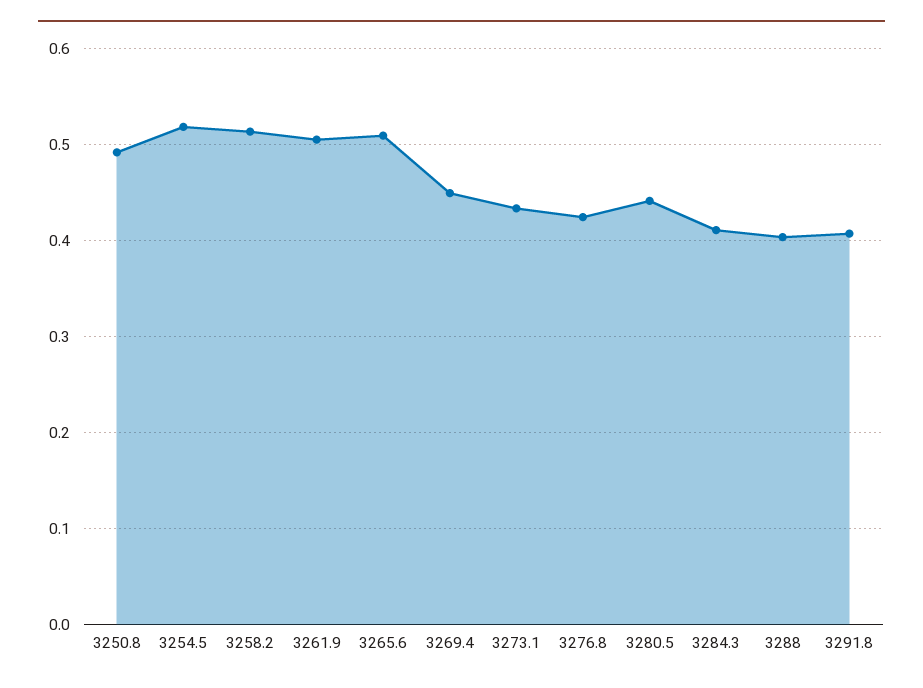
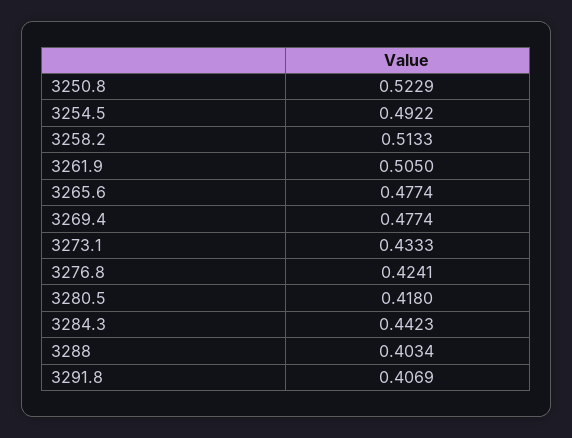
3250.8: 0.49 -> 0.5229
3254.5: 0.52 -> 0.4922
3265.6: 0.51 -> 0.4774
3269.4: 0.45 -> 0.4774
3280.5: 0.44 -> 0.418
3284.3: 0.41 -> 0.4423

